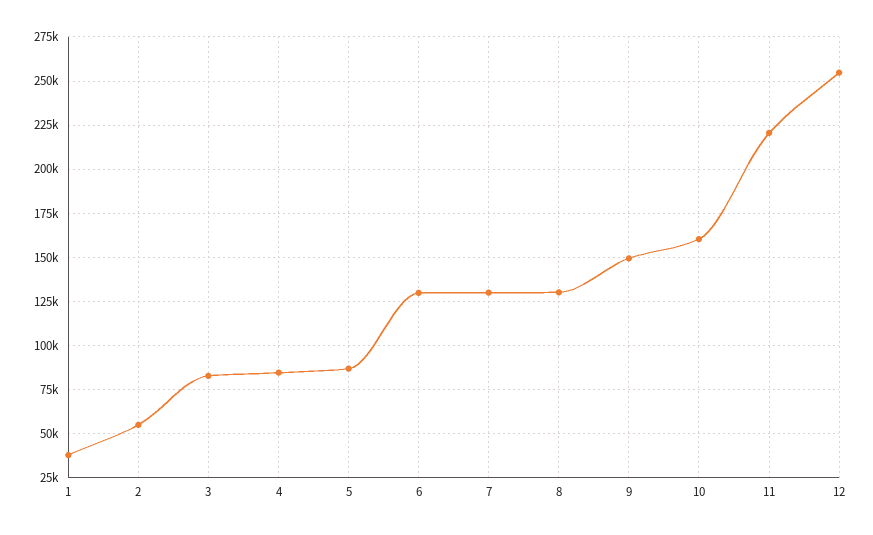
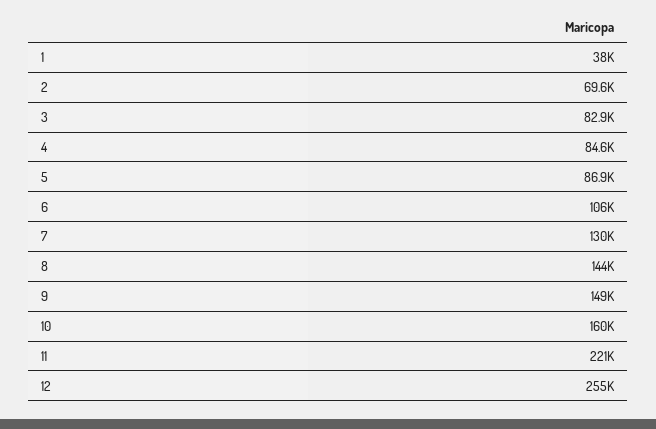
2: 55000 -> 69600
6: 130000 -> 106000
8: 130000 -> 144000

